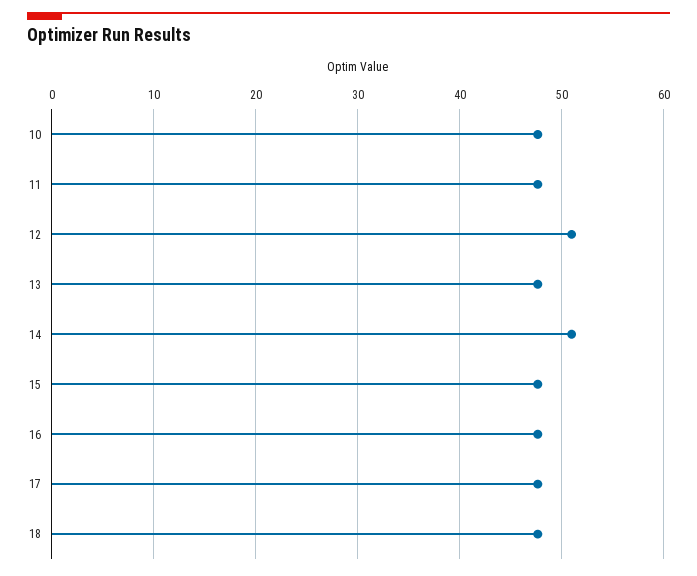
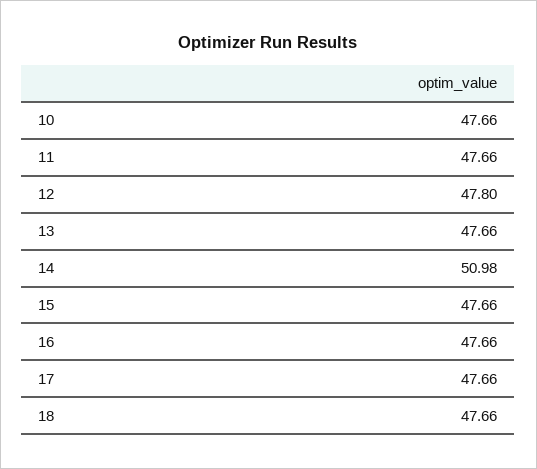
12: 51 -> 47.8

